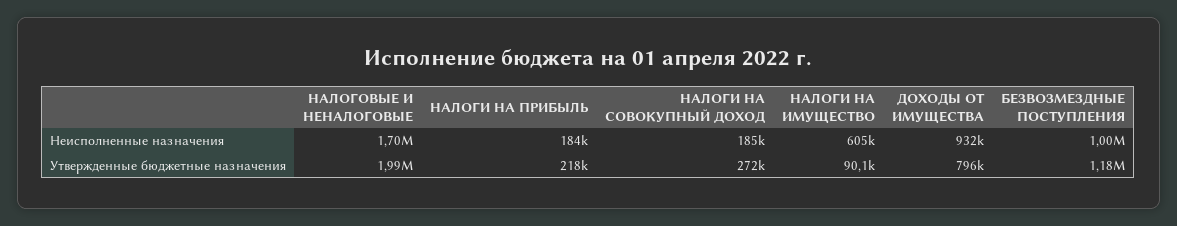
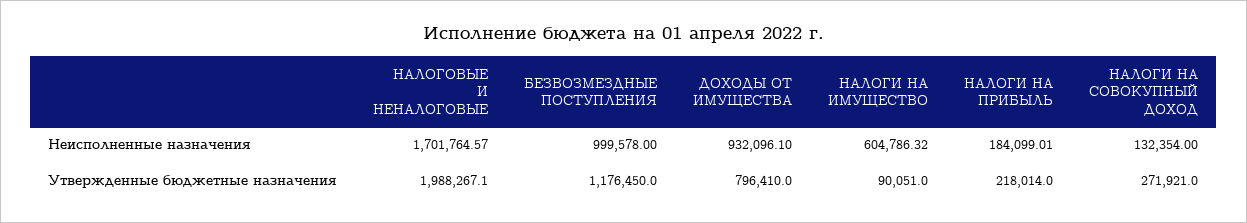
НАЛОГИ НА СОВОКУПНЫЙ ДОХОД, Неисполненные назначения: 185000 -> 132354

